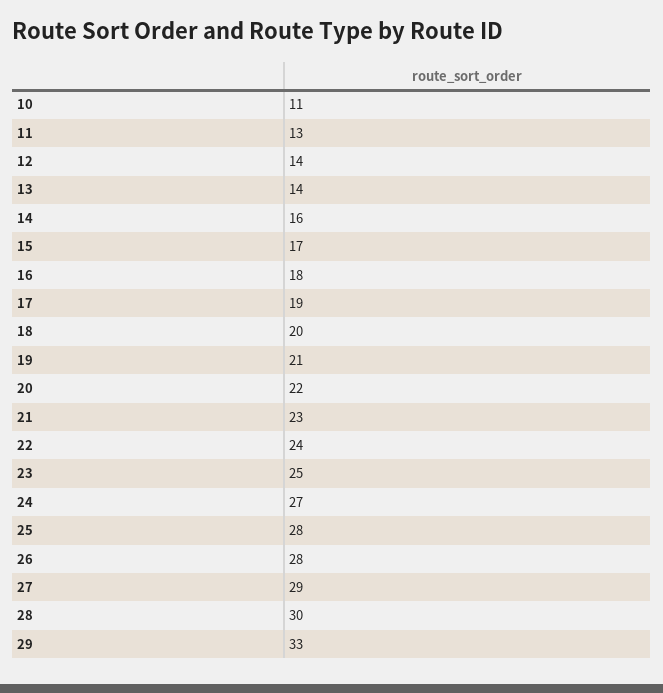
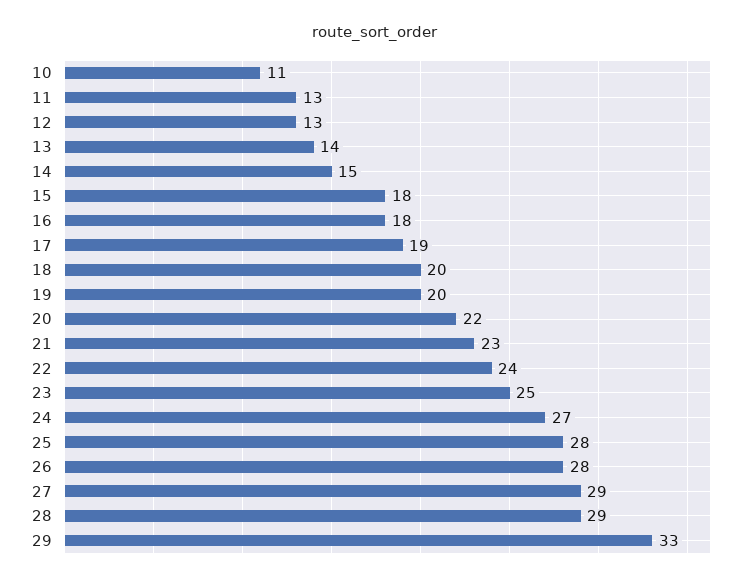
12: 14 -> 13
14: 16 -> 15
15: 17 -> 18
19: 21 -> 20
28: 30 -> 29

